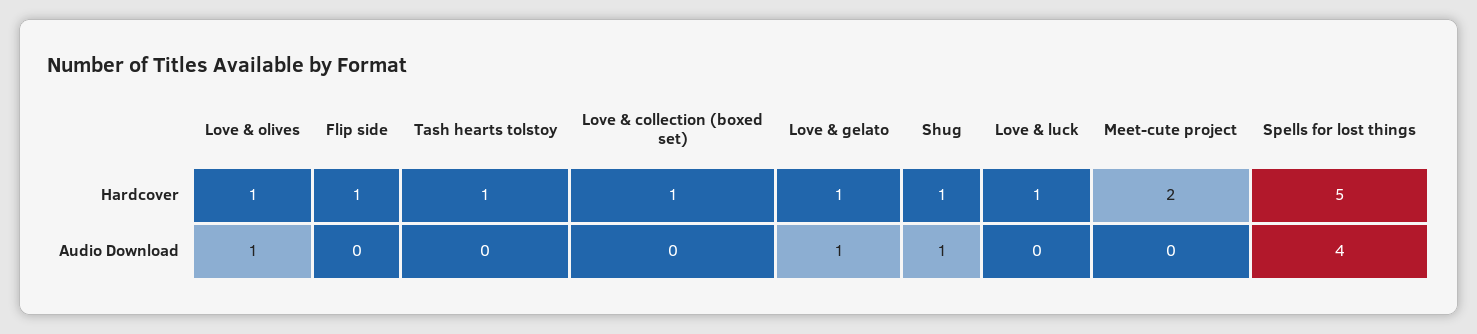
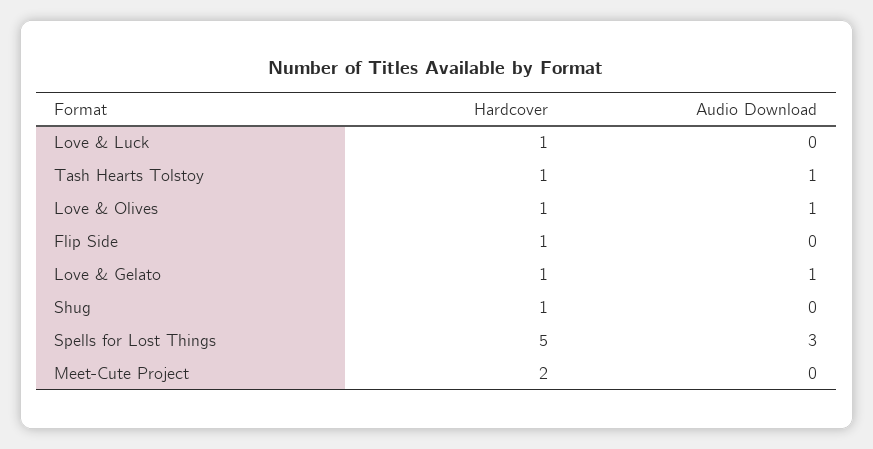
Love & collection (boxed set), Hardcover: 1 -> none
Tash hearts tolstoy, Audio Download: 0 -> 1
Love & collection (boxed set), Audio Download: 0 -> none
Shug, Audio Download: 1 -> 0
Spells for lost things, Audio Download: 4 -> 3

